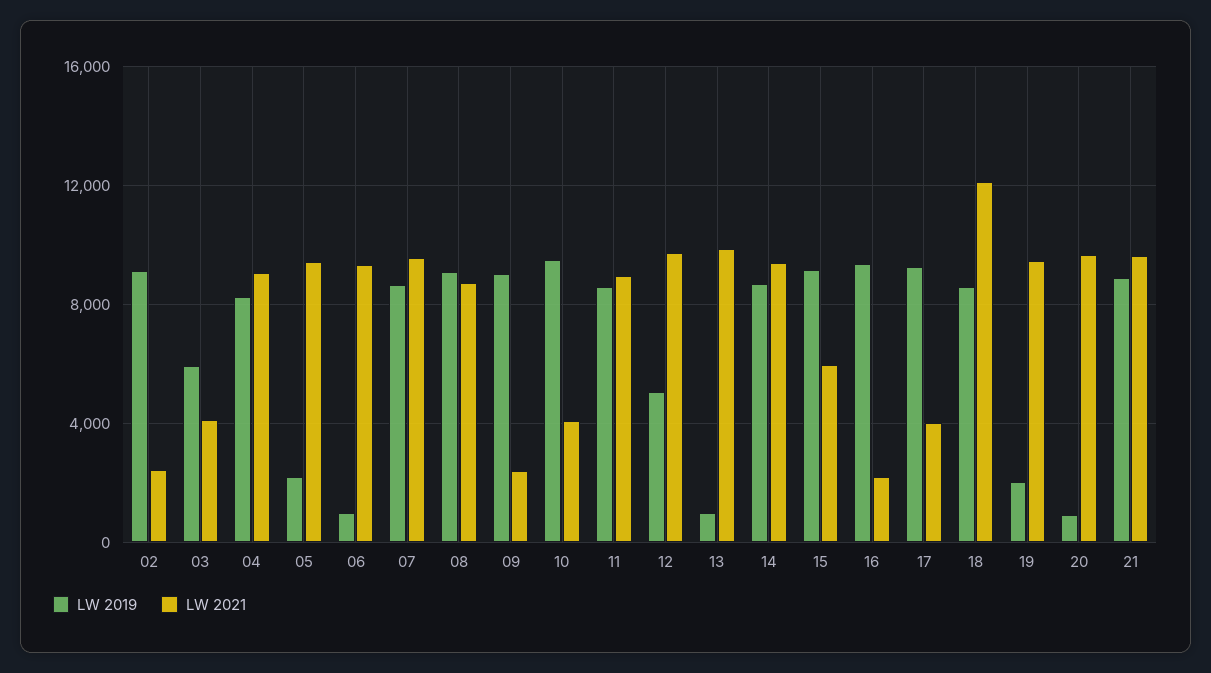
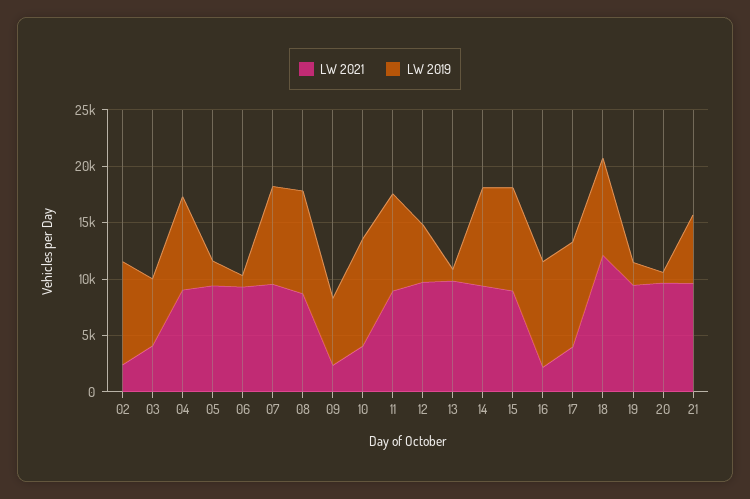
LW 2019, 09: 9000 -> 6000
LW 2021, 15: 6000 -> 9000
LW 2019, 21: 9000 -> 6000

